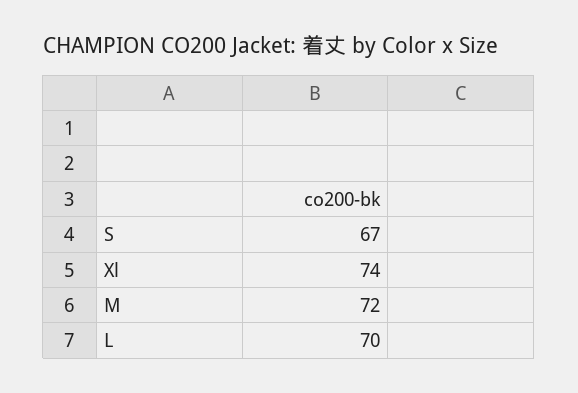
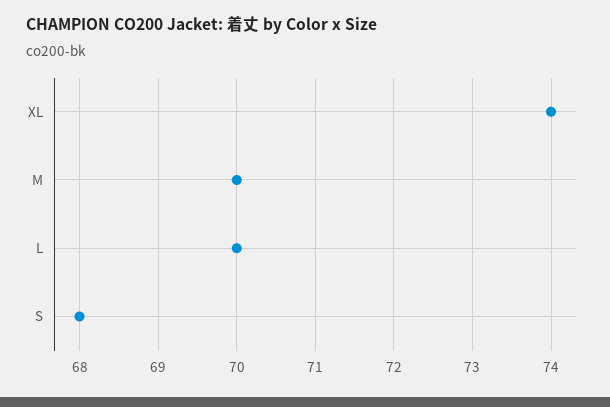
S: 67 -> 68
M: 72 -> 70

